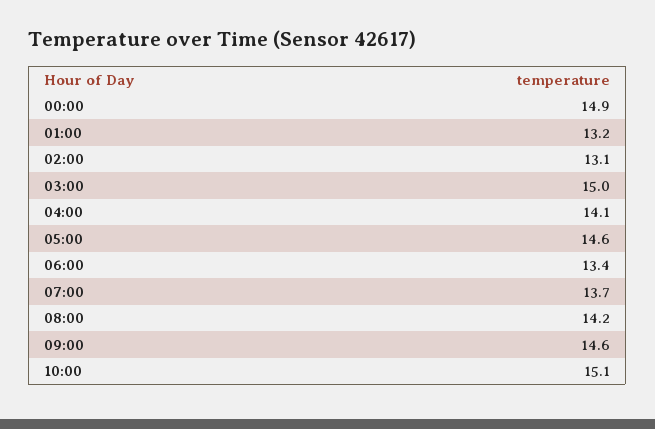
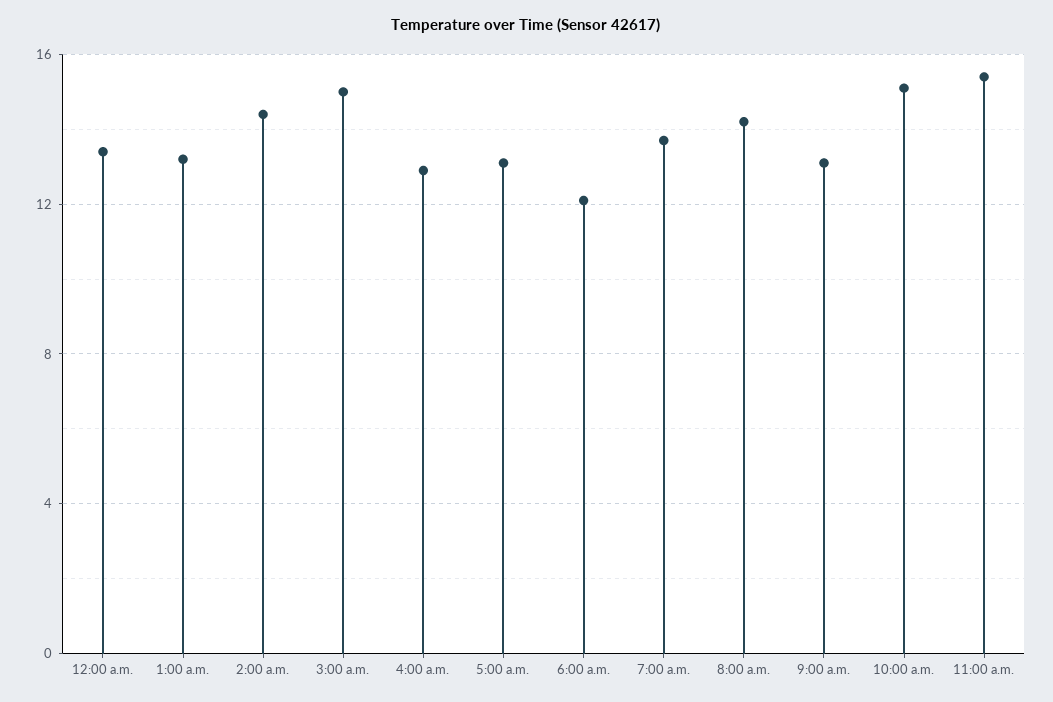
00:00: 14.9 -> 13.5
02:00: 13.1 -> 14.5
04:00: 14.1 -> 13
05:00: 14.6 -> 13
06:00: 13.4 -> 12
09:00: 14.6 -> 13
11:00 a.m.: none -> 15.5

